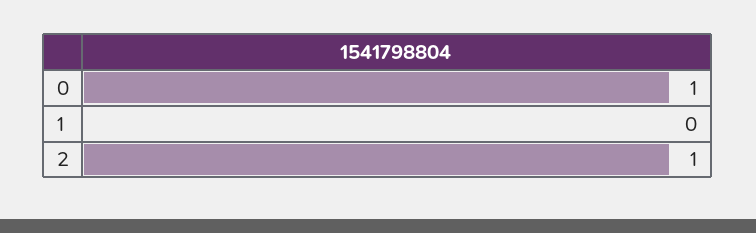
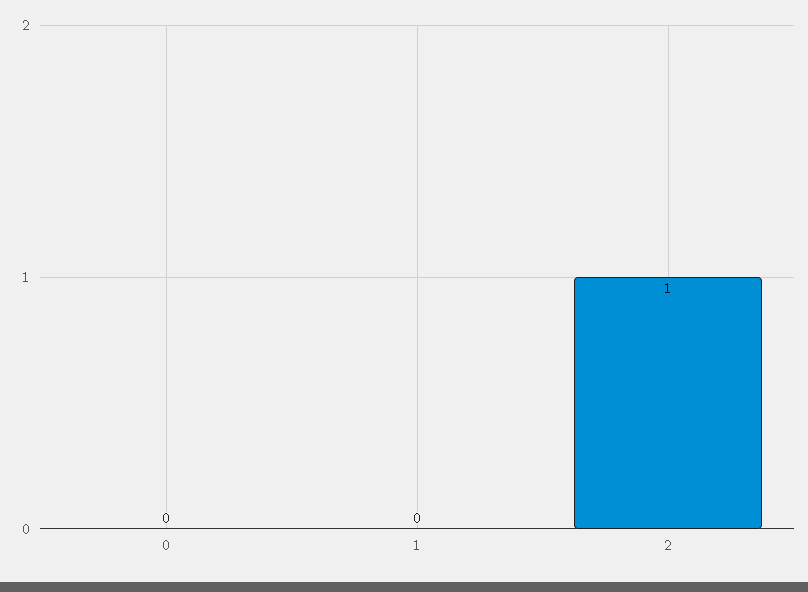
0: 1 -> 0

